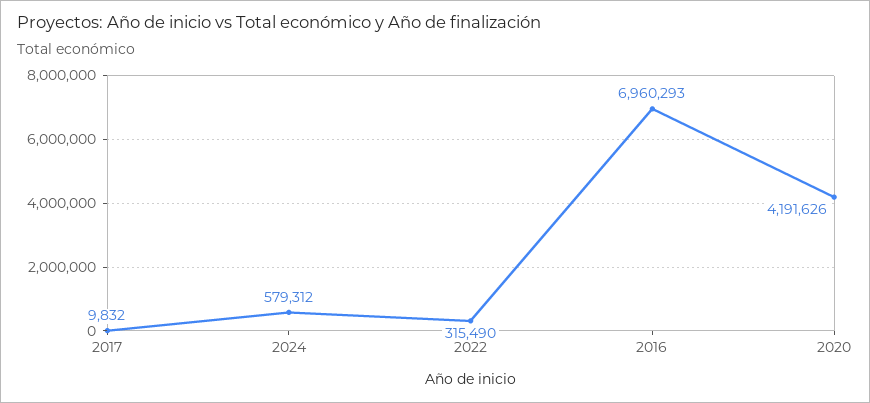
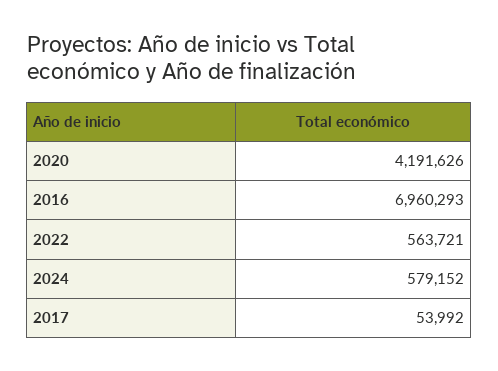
2017: 9832 -> 53992
2024: 579312 -> 579152
2022: 315490 -> 563721

